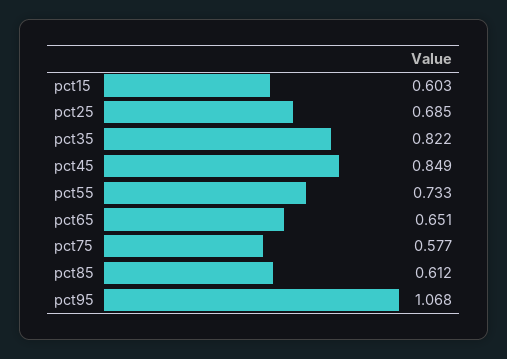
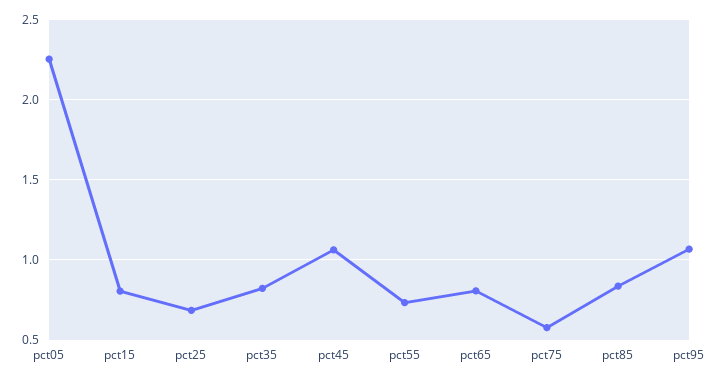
pct15: 0.603 -> 0.8
pct45: 0.849 -> 1.05
pct65: 0.651 -> 0.8
pct85: 0.612 -> 0.85
pct05: none -> 2.25

